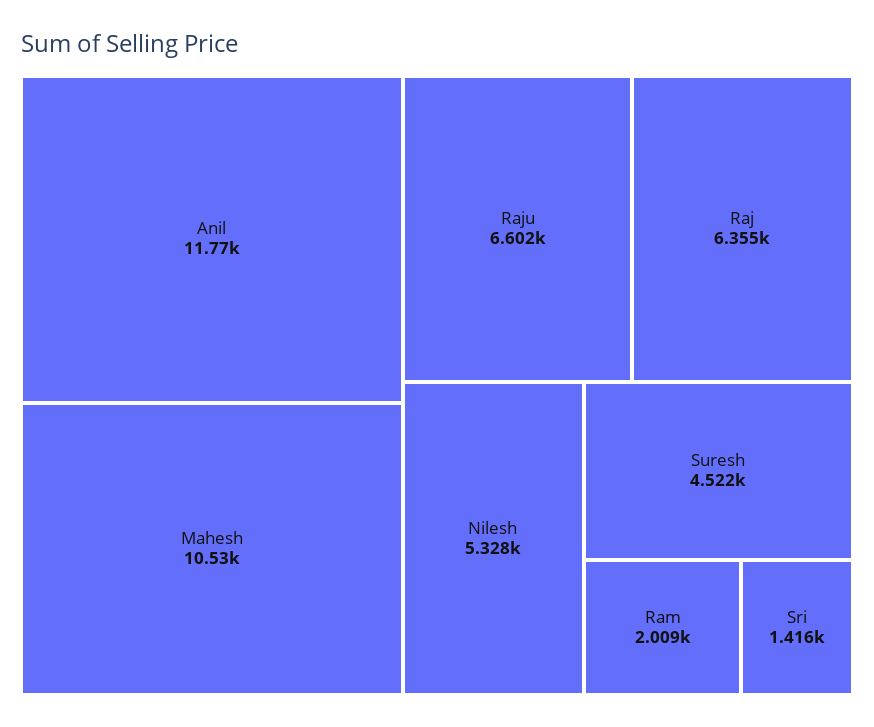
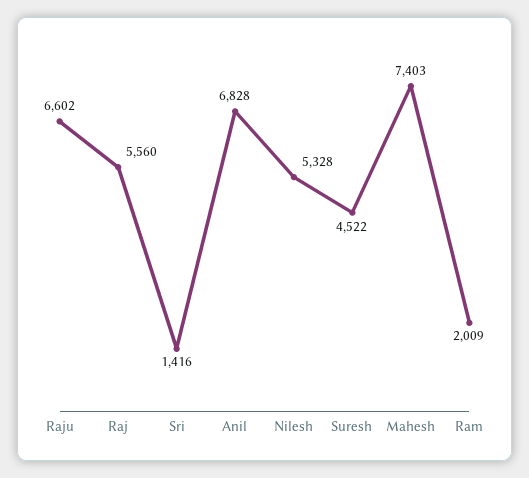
Anil: 11770 -> 6828
Mahesh: 10530 -> 7403
Raj: 6355 -> 5560

